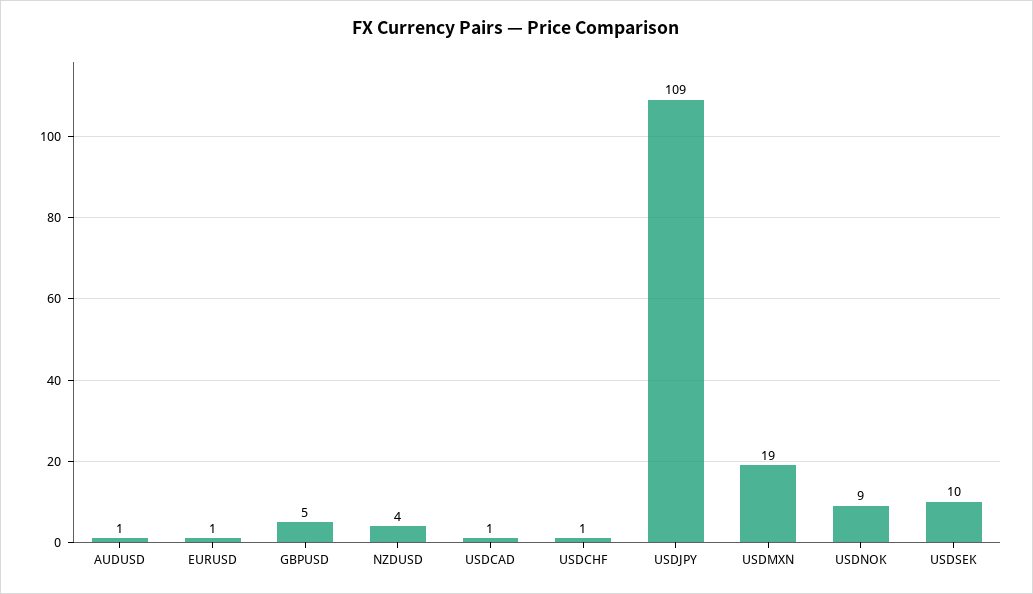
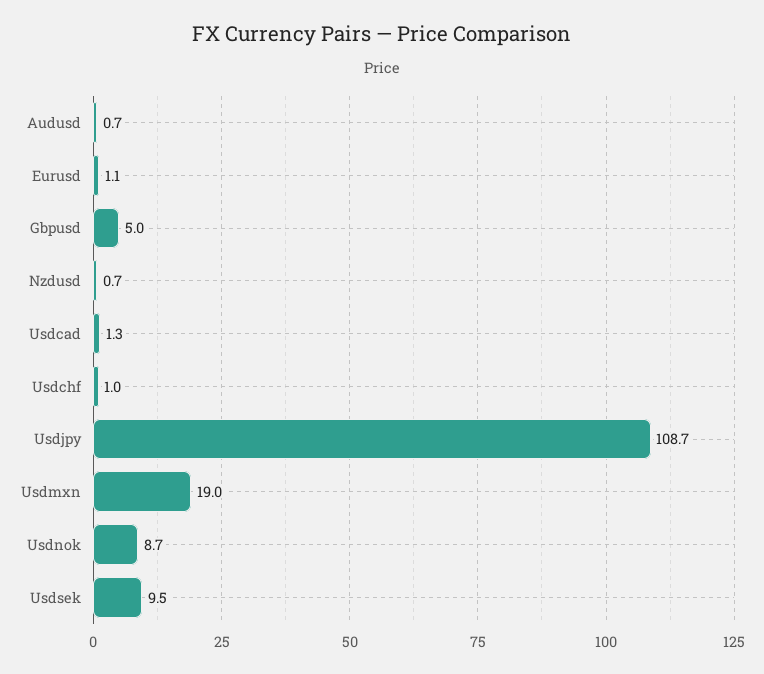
NZDUSD: 4 -> 0.7

